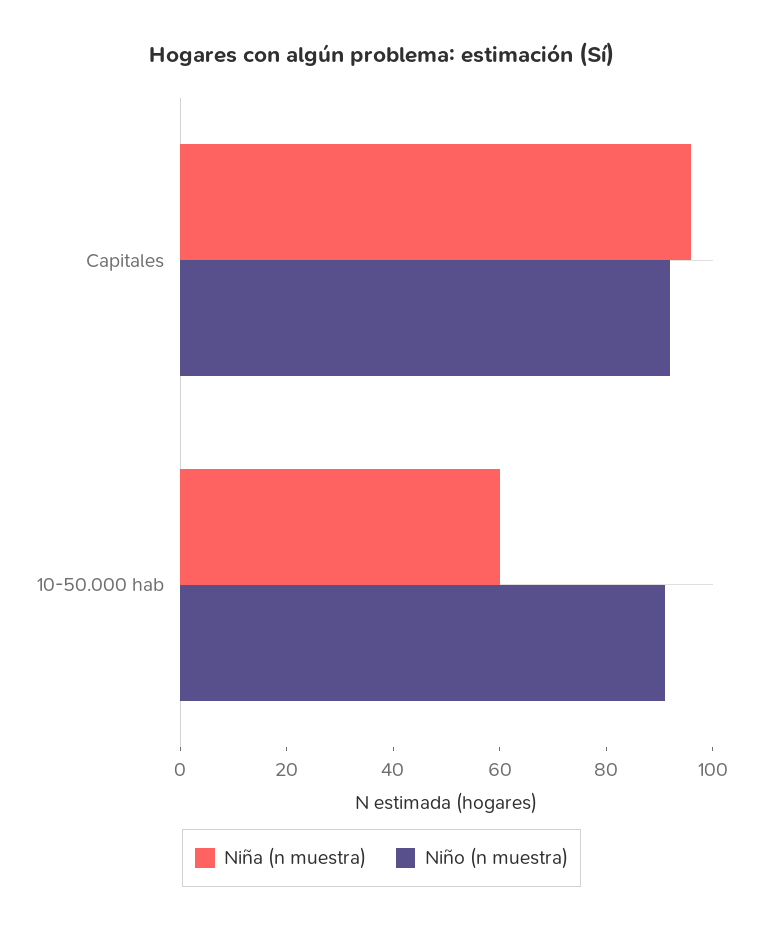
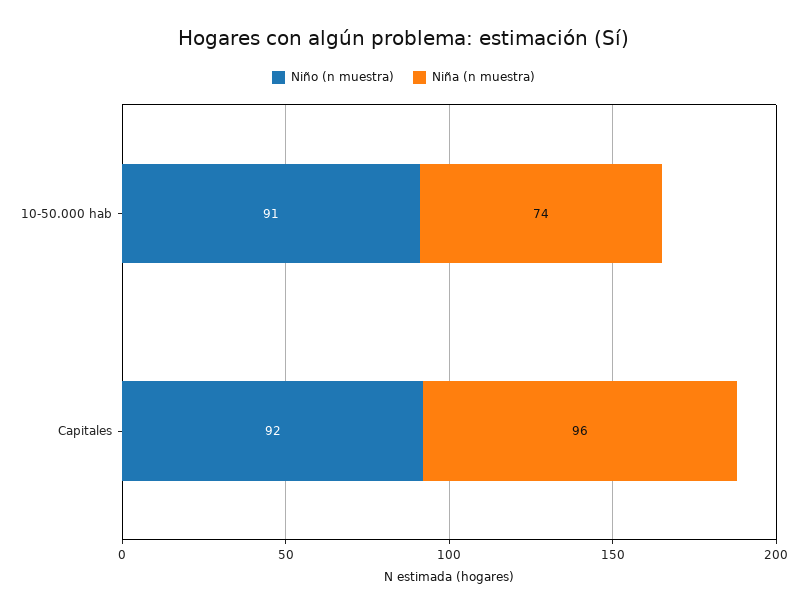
Niña (n muestra), 10-50.000 hab: 60 -> 74

